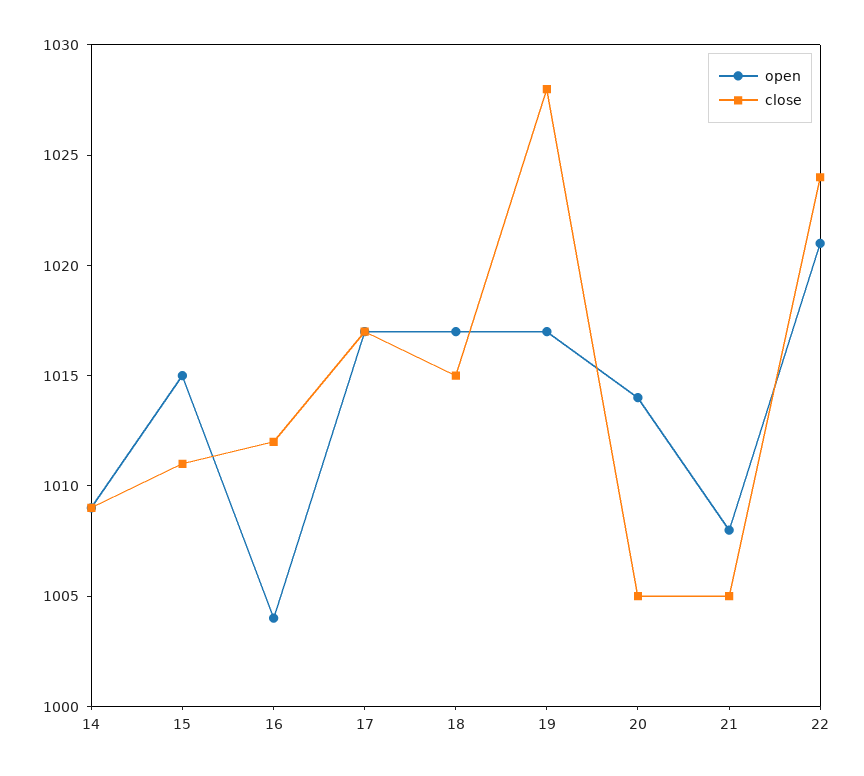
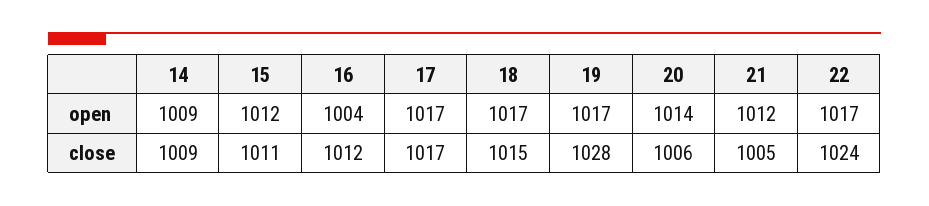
open, 15: 1015 -> 1012
close, 20: 1005 -> 1006
open, 21: 1008 -> 1012
open, 22: 1021 -> 1017

